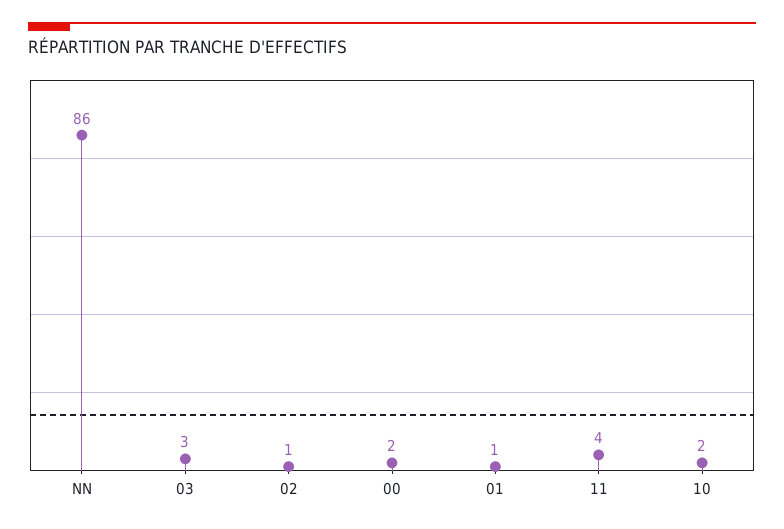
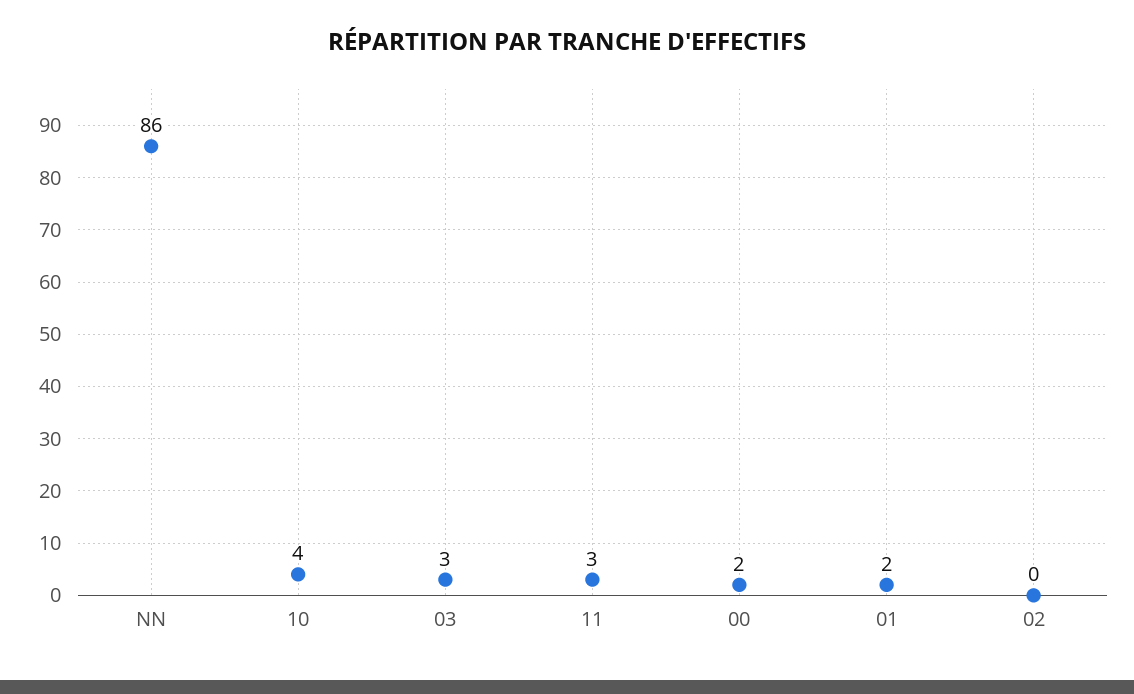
02: 1 -> 0
01: 1 -> 2
11: 4 -> 3
10: 2 -> 4

